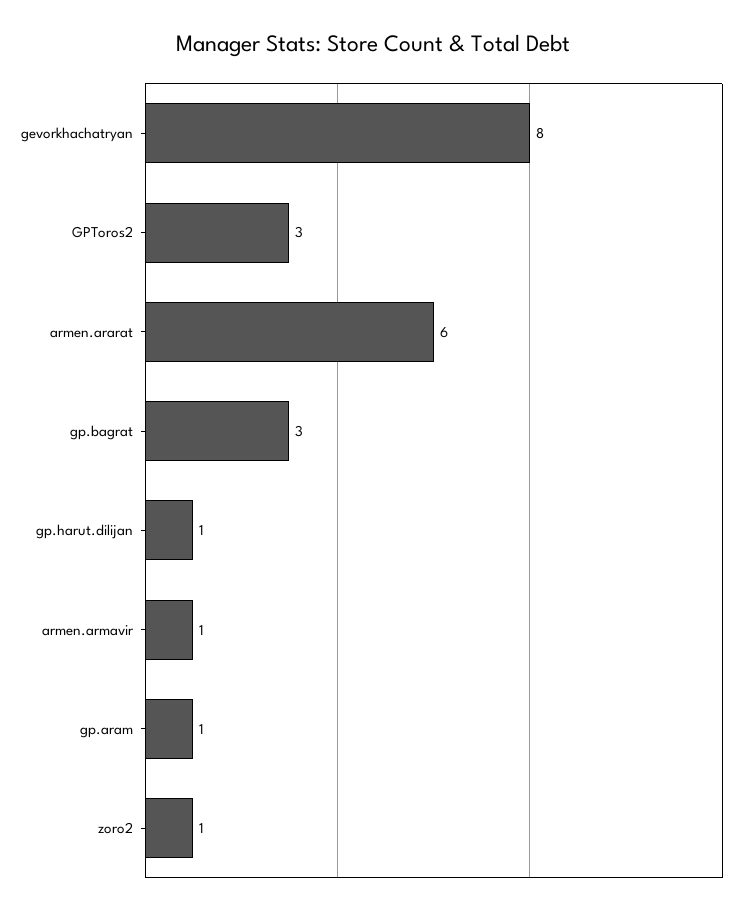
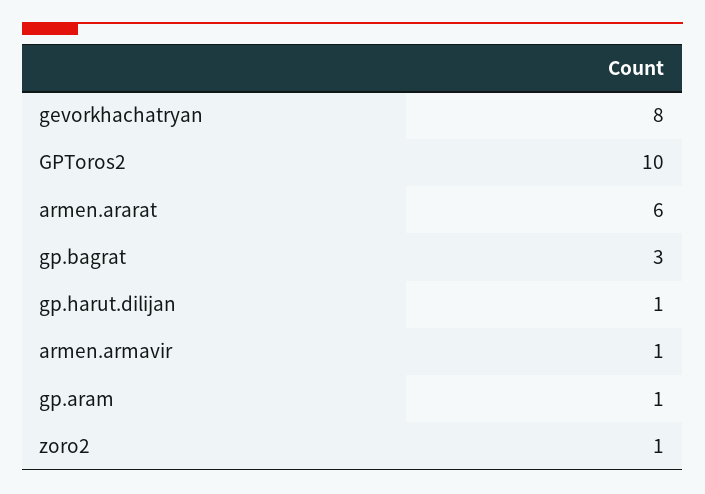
GPToros2: 3 -> 10

